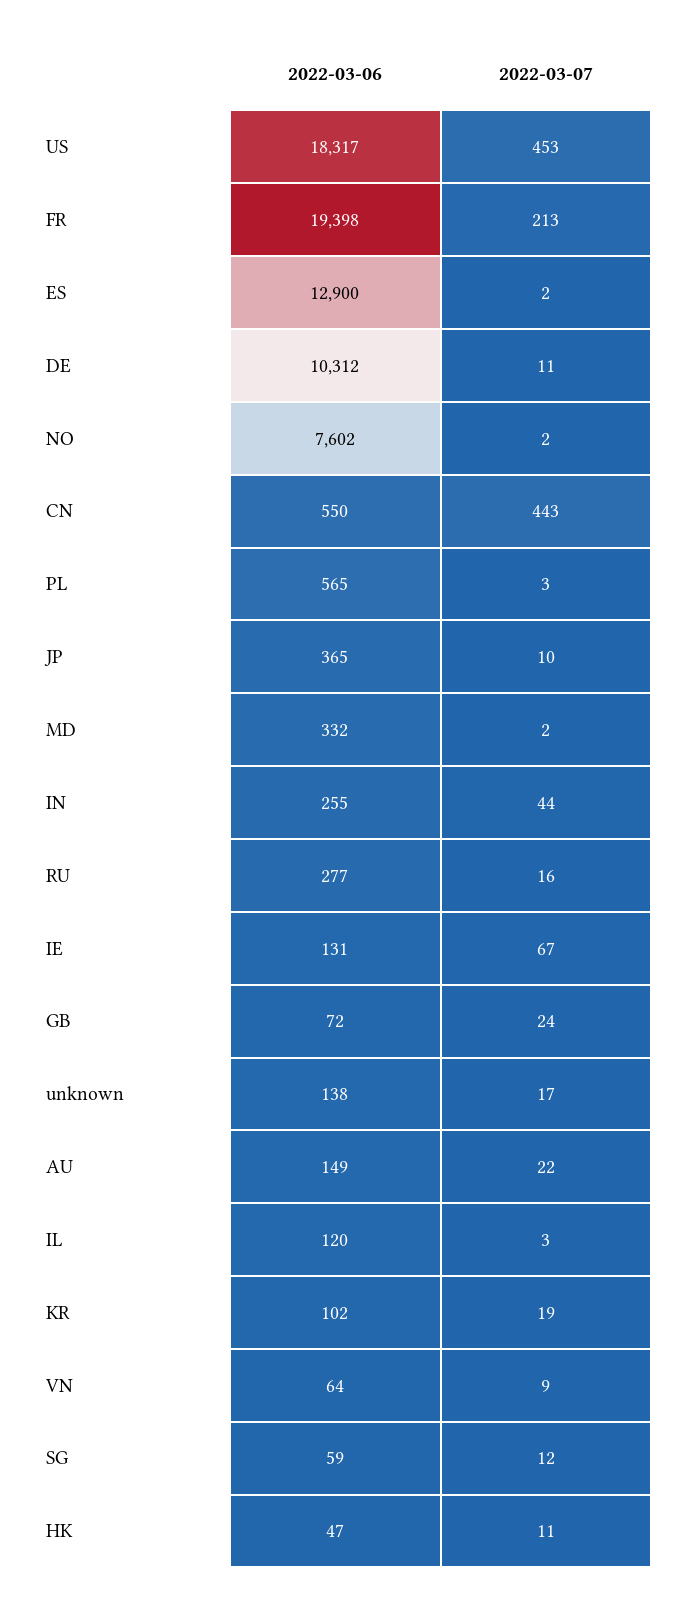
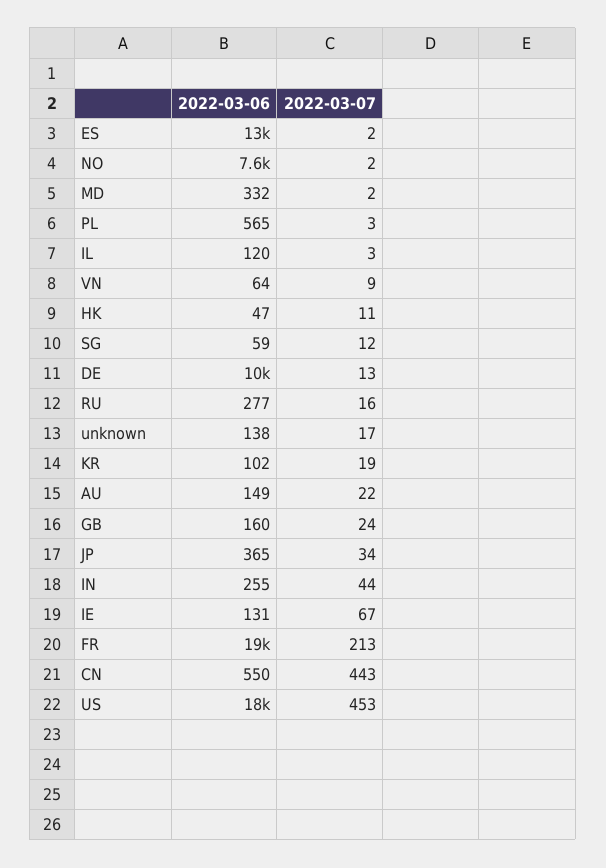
2022-03-07, DE: 11 -> 13
2022-03-07, JP: 10 -> 34
2022-03-06, GB: 72 -> 160

